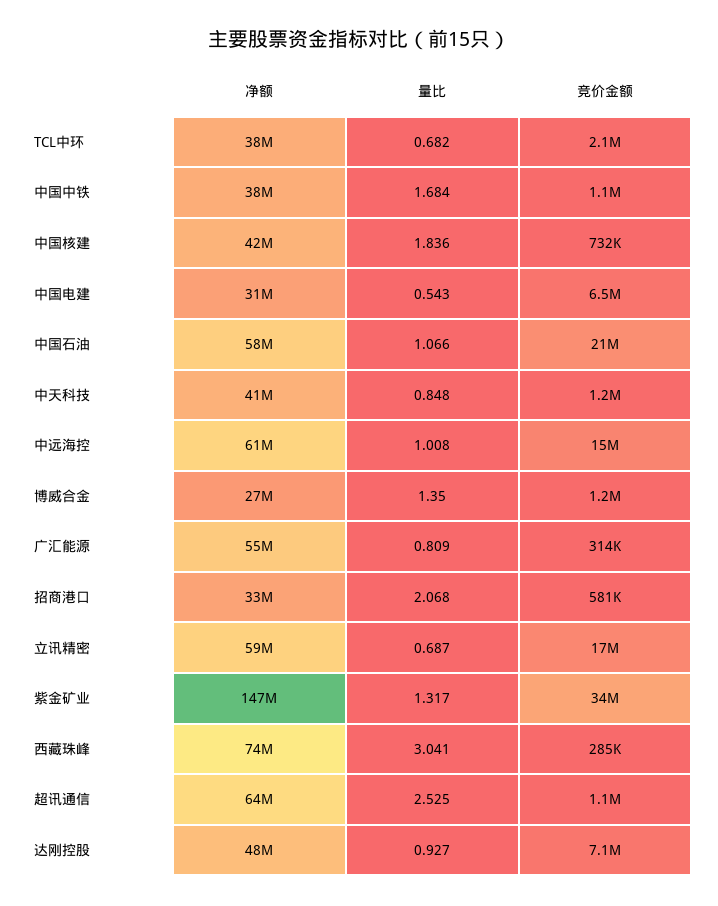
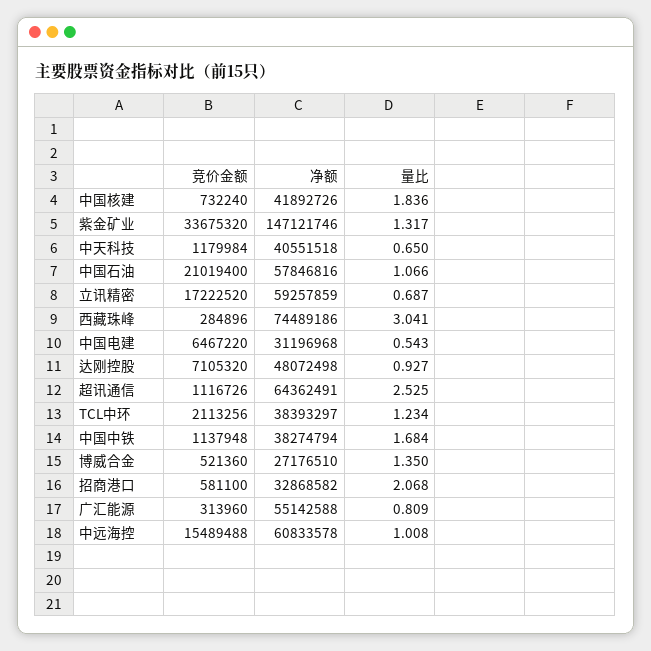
量比, TCL中环: 0.682 -> 1.234
量比, 中天科技: 0.848 -> 0.65
竞价金额, 博威合金: 1200000 -> 521360

